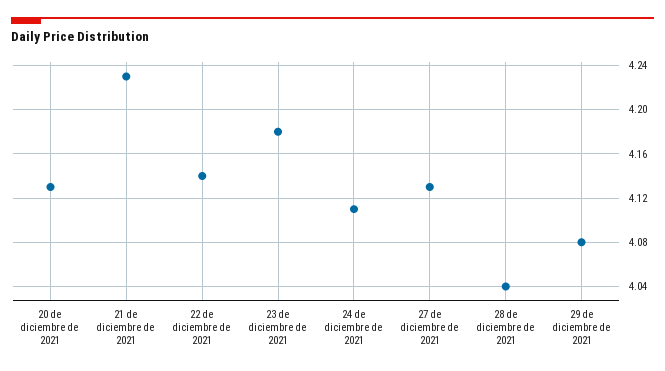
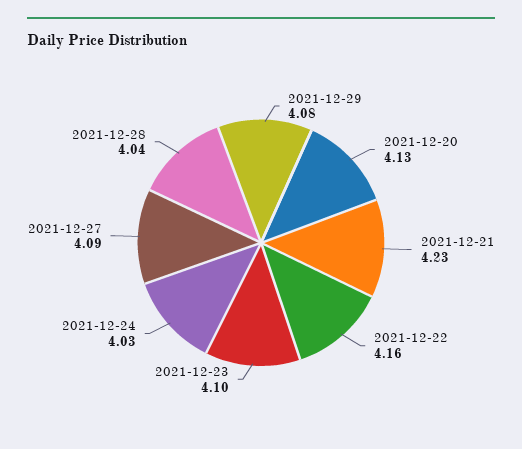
22 de diciembre de 2021: 4.14 -> 4.16
23 de diciembre de 2021: 4.18 -> 4.1
24 de diciembre de 2021: 4.11 -> 4.03
27 de diciembre de 2021: 4.13 -> 4.09

